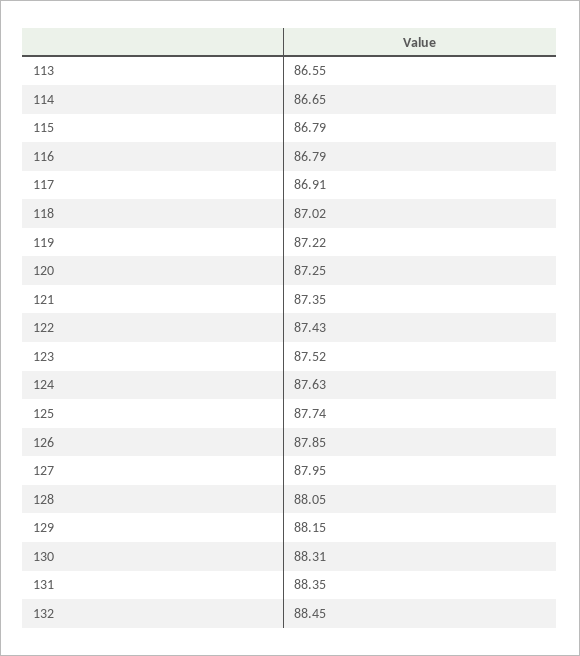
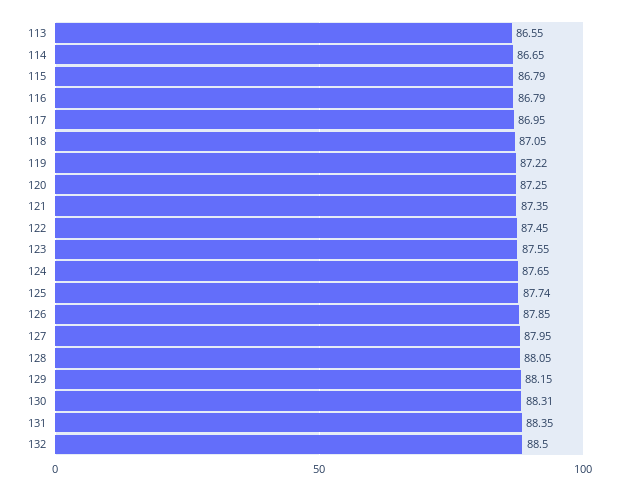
117: 86.91 -> 86.95
118: 87.02 -> 87.05
122: 87.43 -> 87.45
123: 87.52 -> 87.55
124: 87.63 -> 87.65
132: 88.45 -> 88.5

